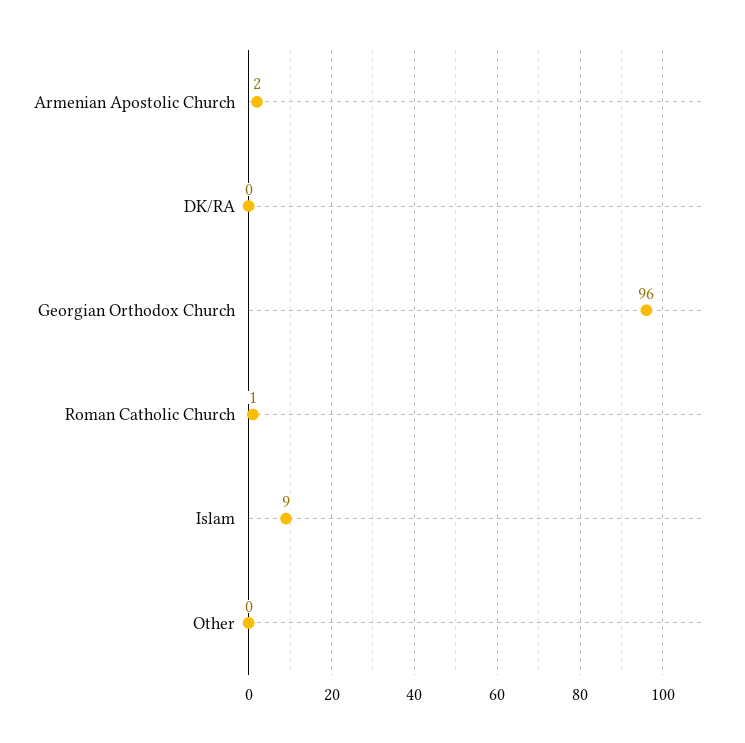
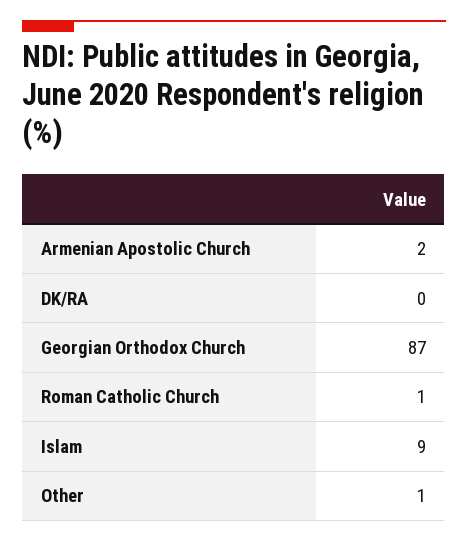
Georgian Orthodox Church: 96 -> 87
Other: 0 -> 1

